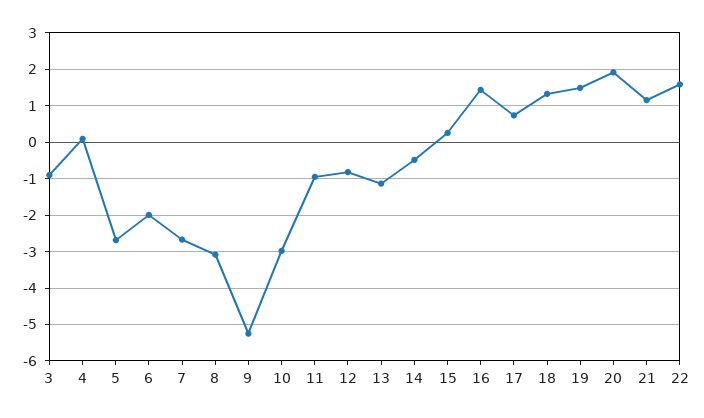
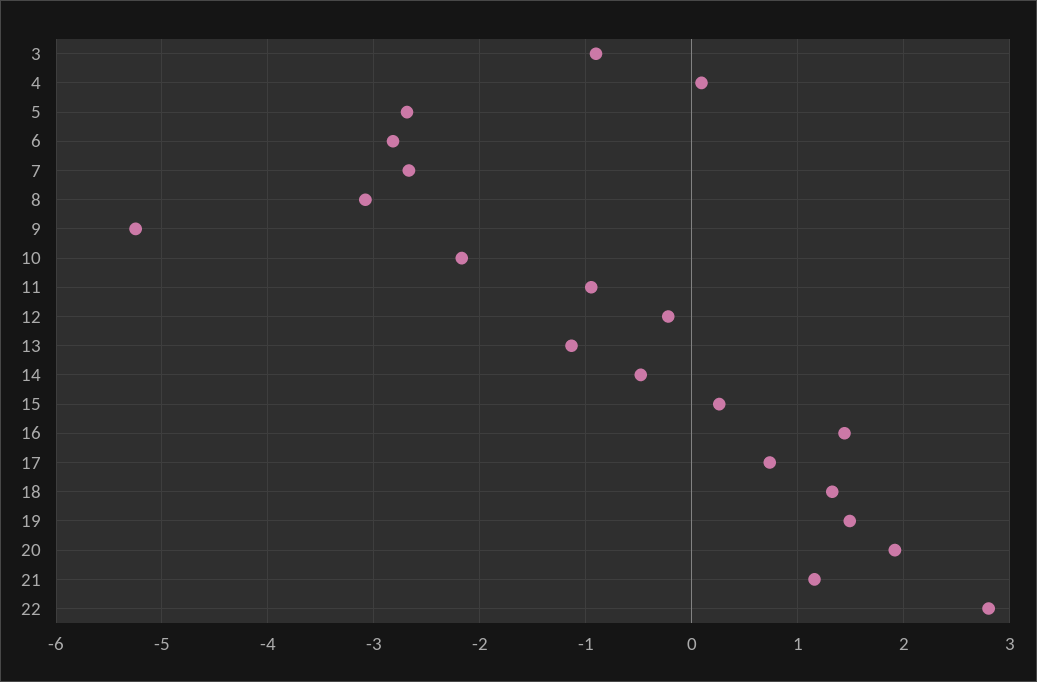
6: -2 -> -2.8
10: -3 -> -2.2
12: -0.8 -> -0.2
22: 1.6 -> 2.8

